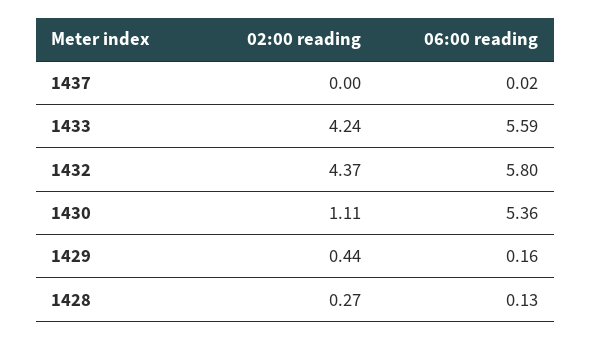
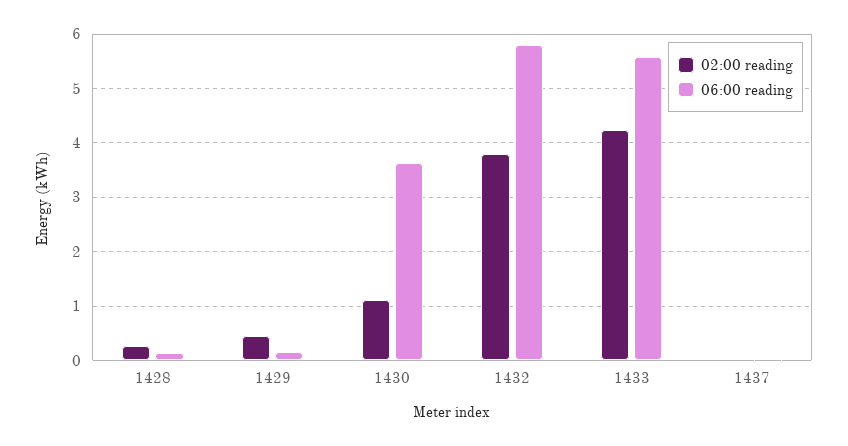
02:00 reading, 1432: 4.37 -> 3.8
06:00 reading, 1430: 5.36 -> 3.6

